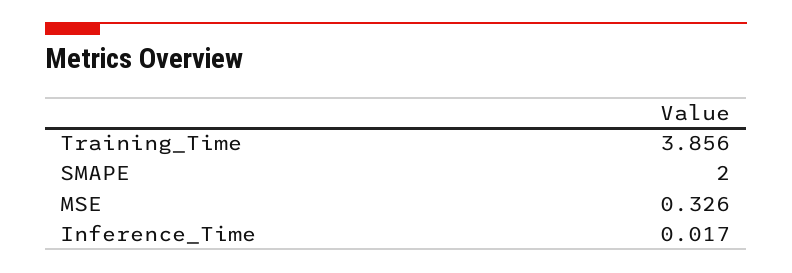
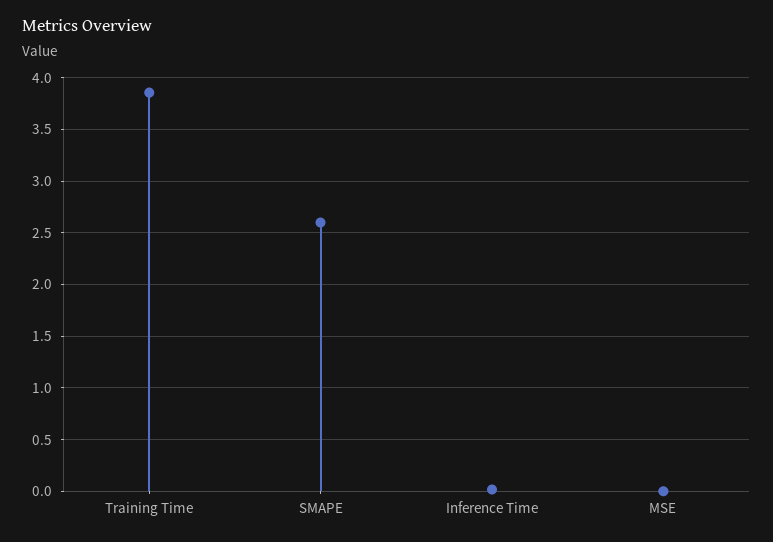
SMAPE: 2 -> 2.6
MSE: 0.326 -> 0

